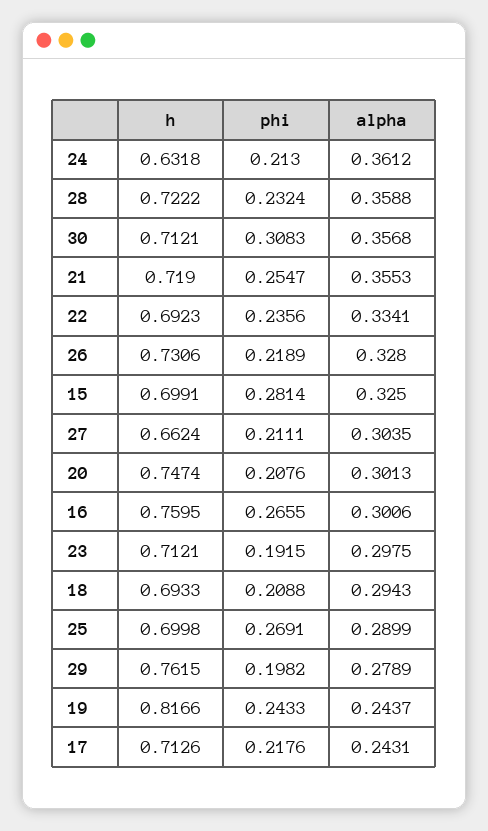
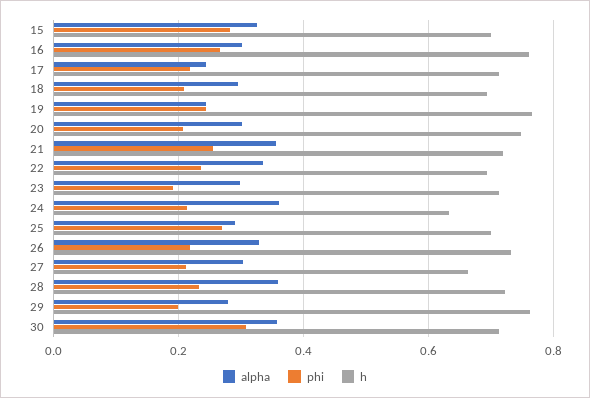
h, 19: 0.8166 -> 0.76

